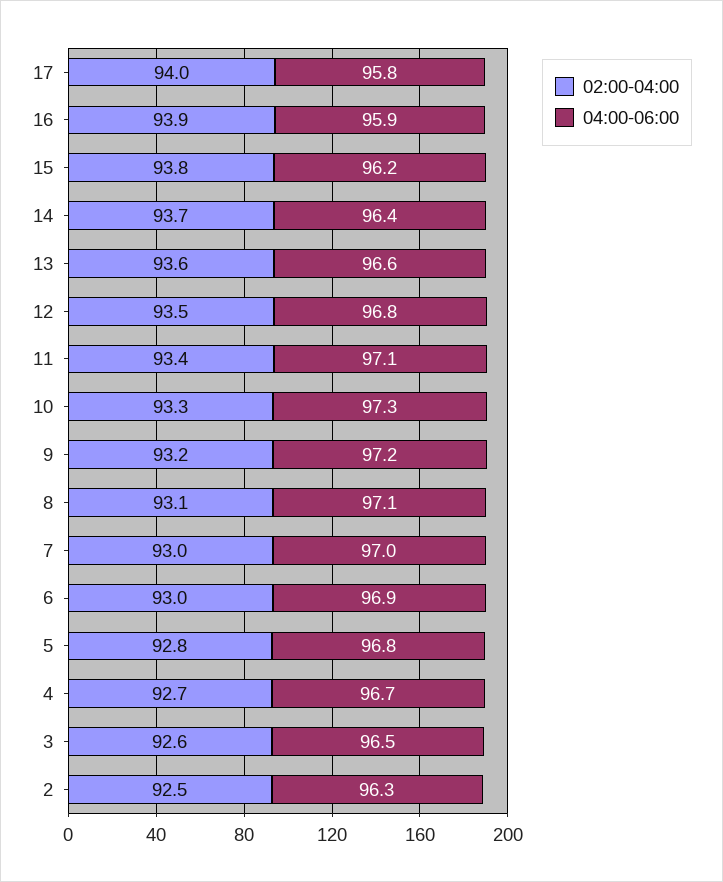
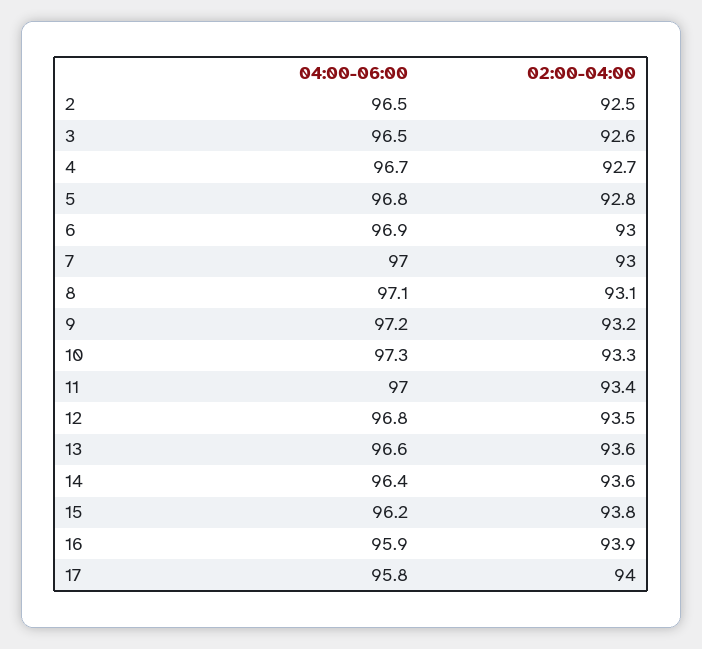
02:00-04:00, 14: 93.7 -> 93.6
04:00-06:00, 11: 97.1 -> 97
04:00-06:00, 2: 96.3 -> 96.5

